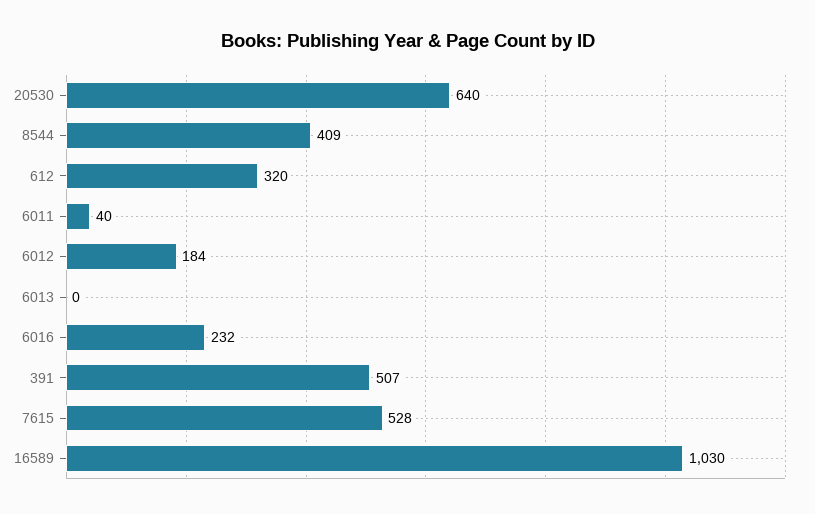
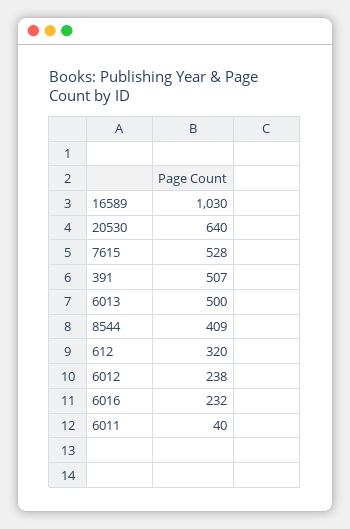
6012: 184 -> 238
6013: 0 -> 500

